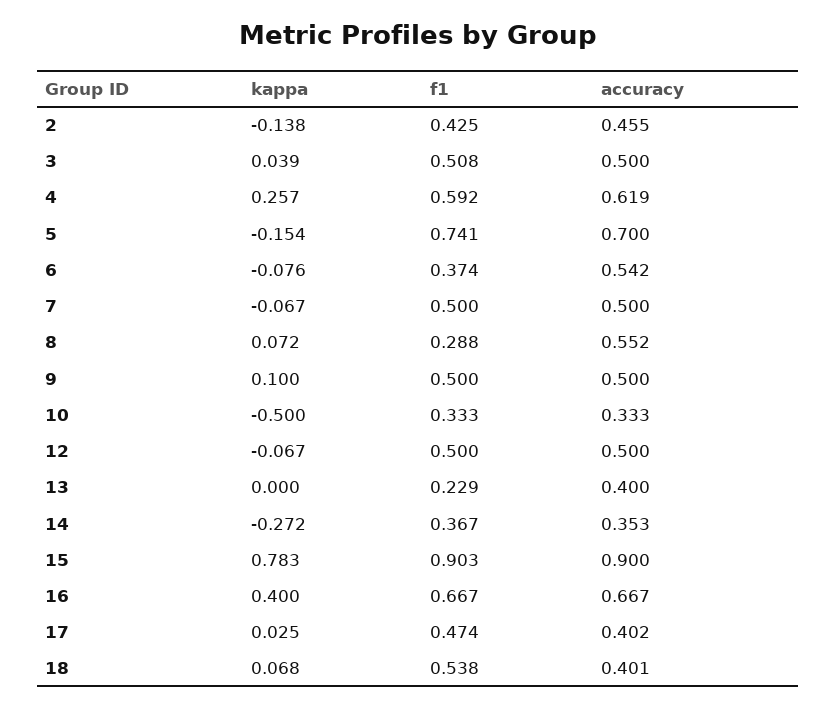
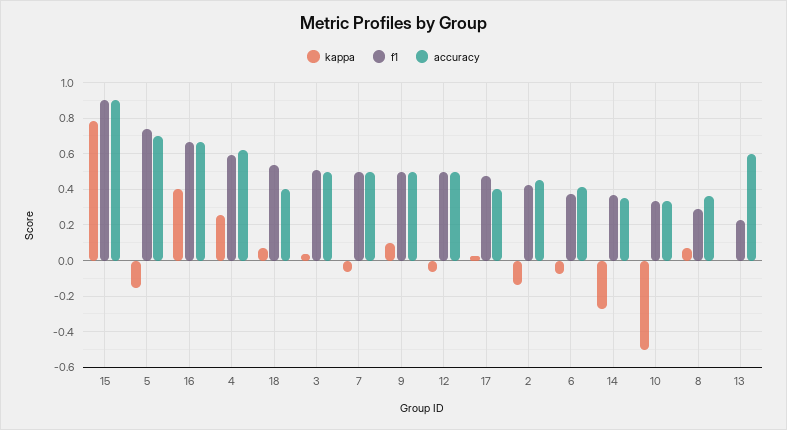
accuracy, 6: 0.542 -> 0.4
accuracy, 8: 0.552 -> 0.35
accuracy, 13: 0.4 -> 0.6

